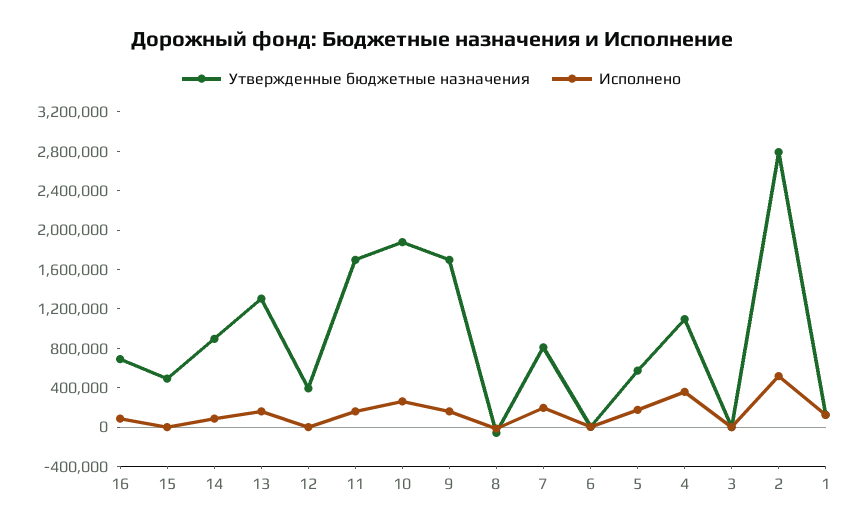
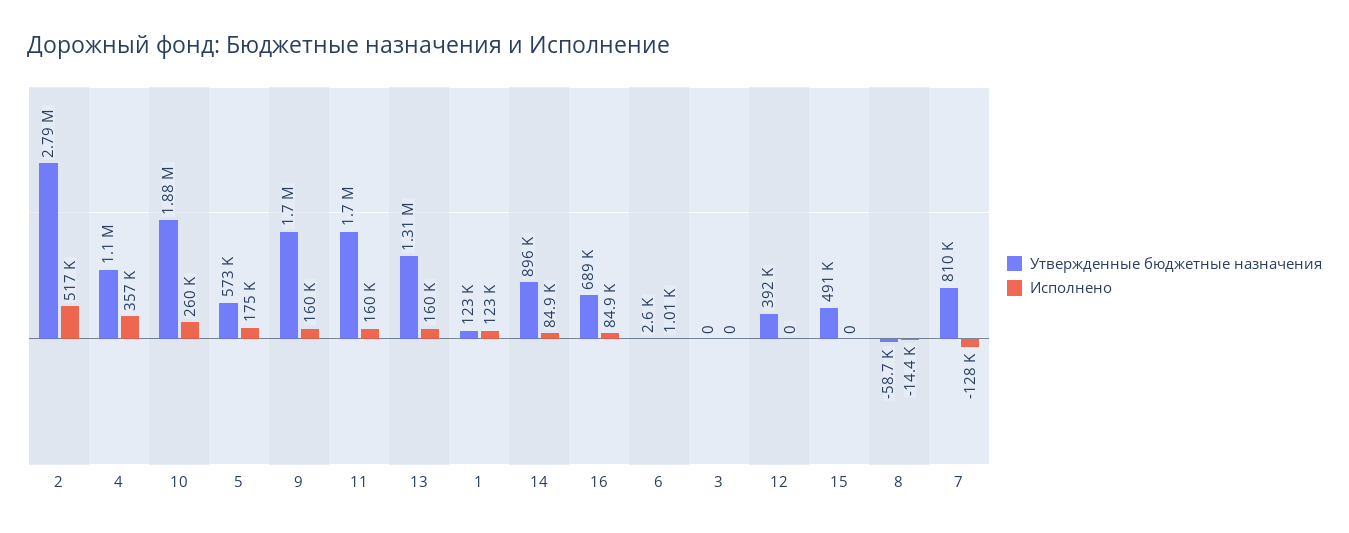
Исполнено, 7: 200000 -> -128000

